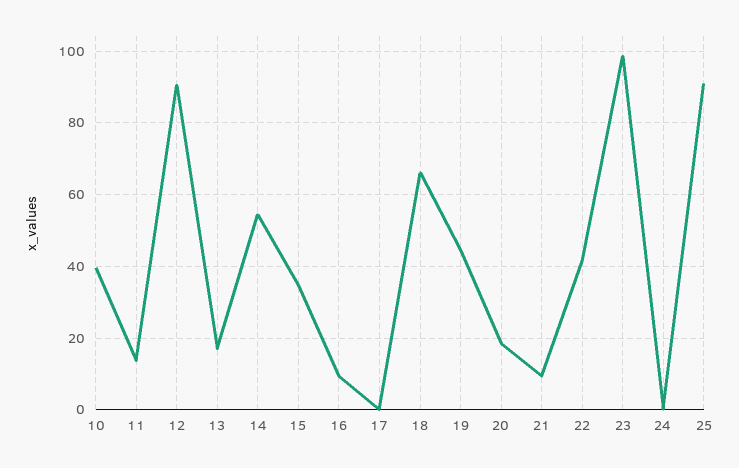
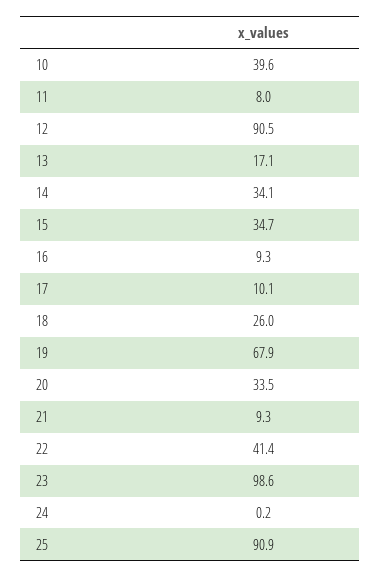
11: 14 -> 8
14: 54 -> 34.1
17: 0 -> 10.1
18: 66 -> 26
19: 44 -> 67.9
20: 18 -> 33.5

